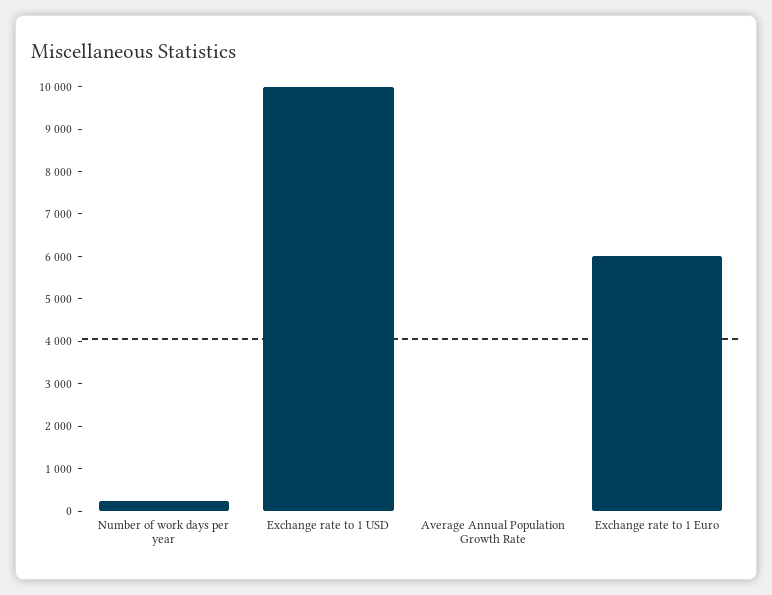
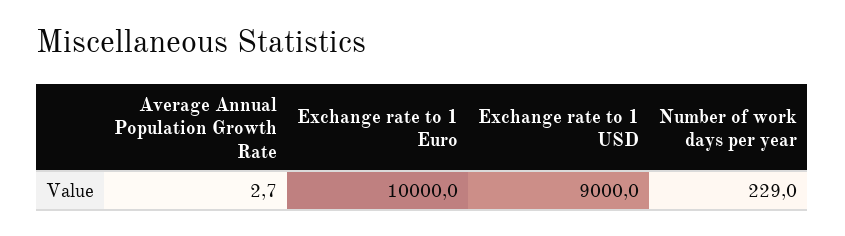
Exchange rate to 1 USD: 10000 -> 9000
Exchange rate to 1 Euro: 6000 -> 10000

